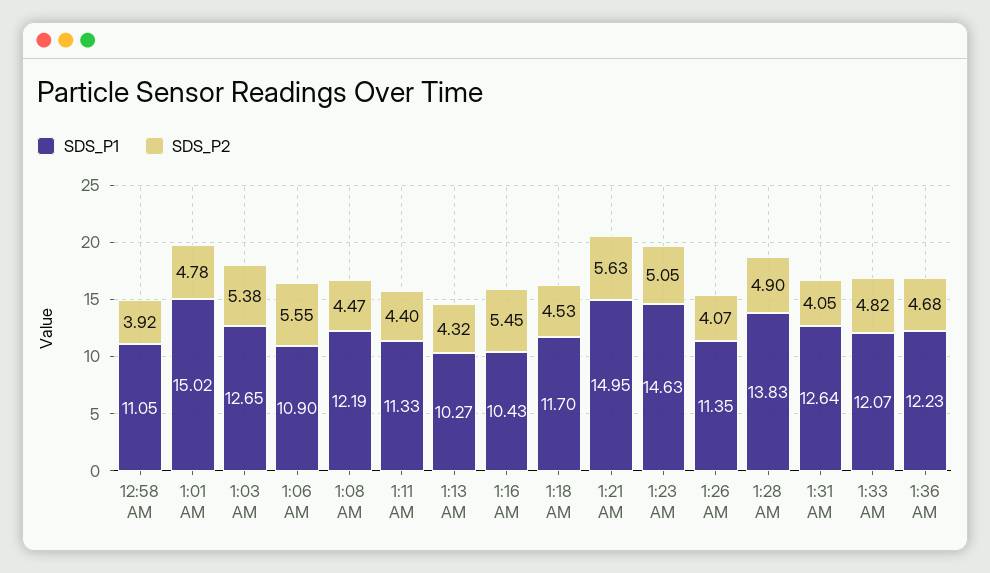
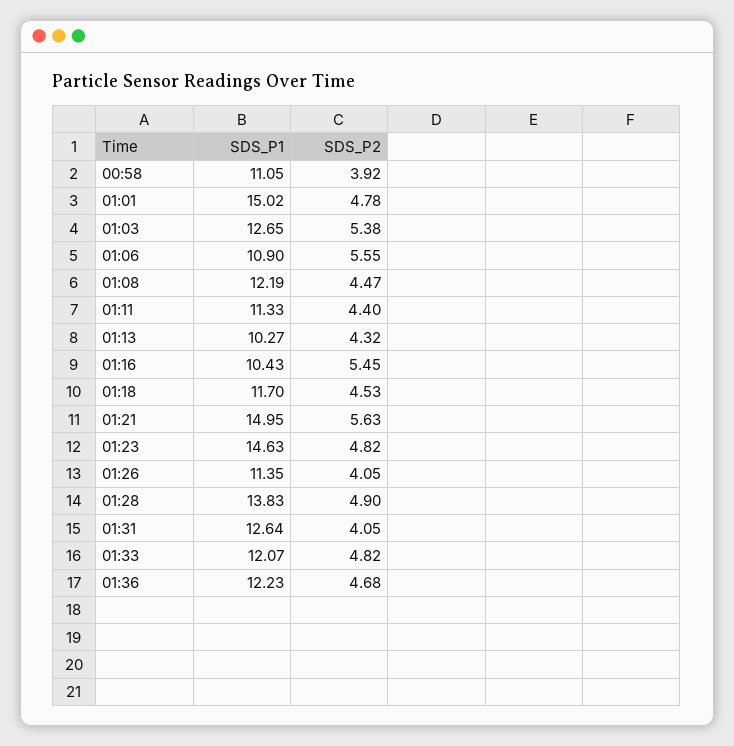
SDS_P2, 1:23 AM: 5.05 -> 4.82
SDS_P2, 1:26 AM: 4.07 -> 4.05

